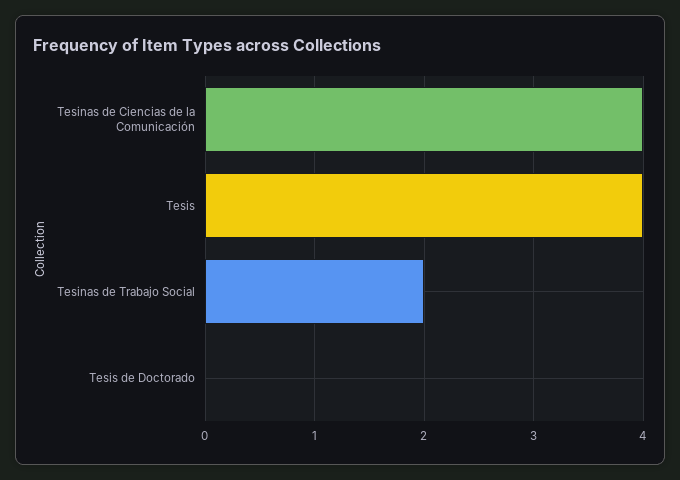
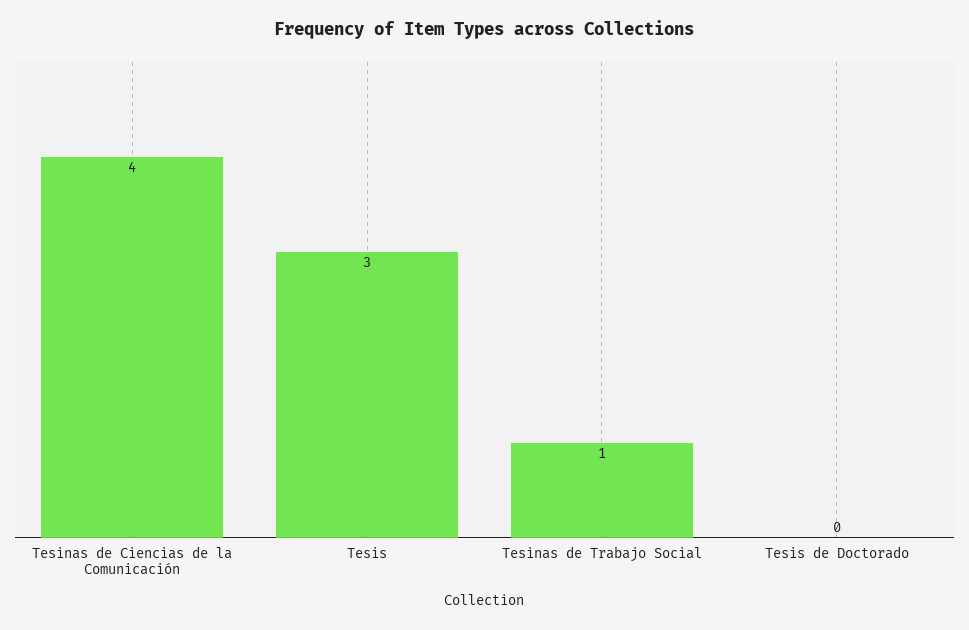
Tesis: 4 -> 3
Tesinas de Trabajo Social: 2 -> 1

